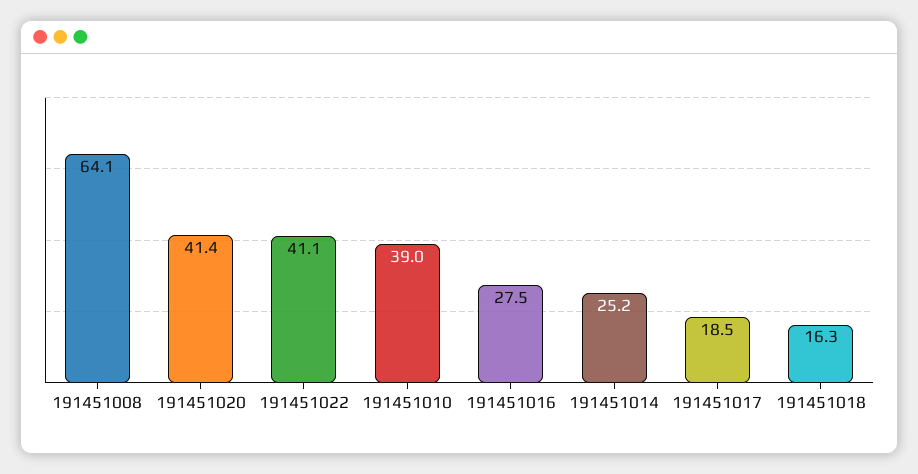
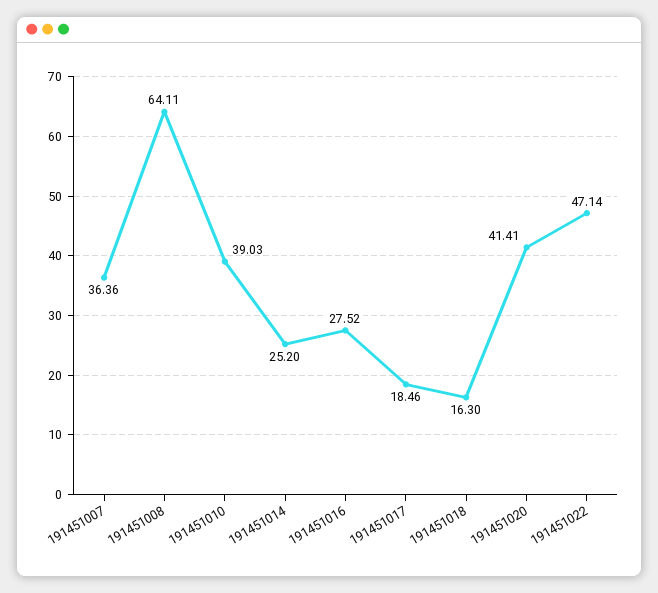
191451022: 41.1 -> 47.14
191451007: none -> 36.36

